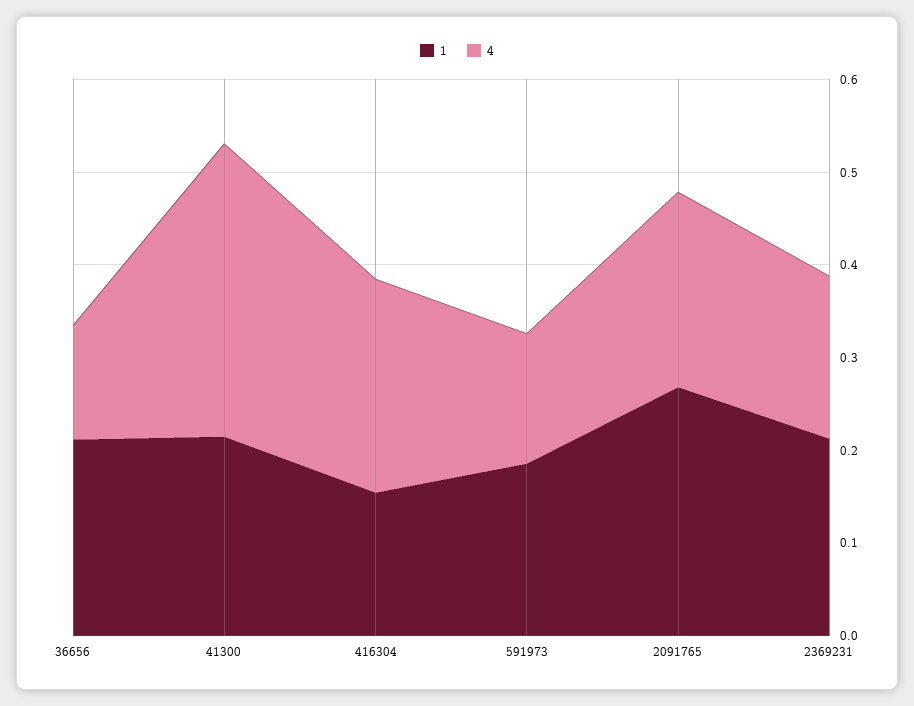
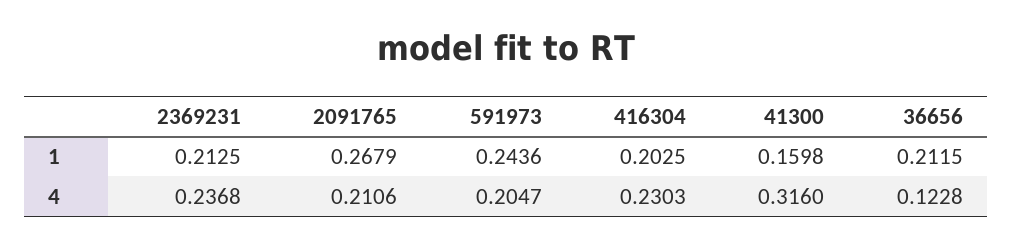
1, 41300: 0.22 -> 0.1598
1, 416304: 0.16 -> 0.2025
1, 591973: 0.18 -> 0.2436
4, 591973: 0.14 -> 0.2047
4, 2369231: 0.18 -> 0.2368

